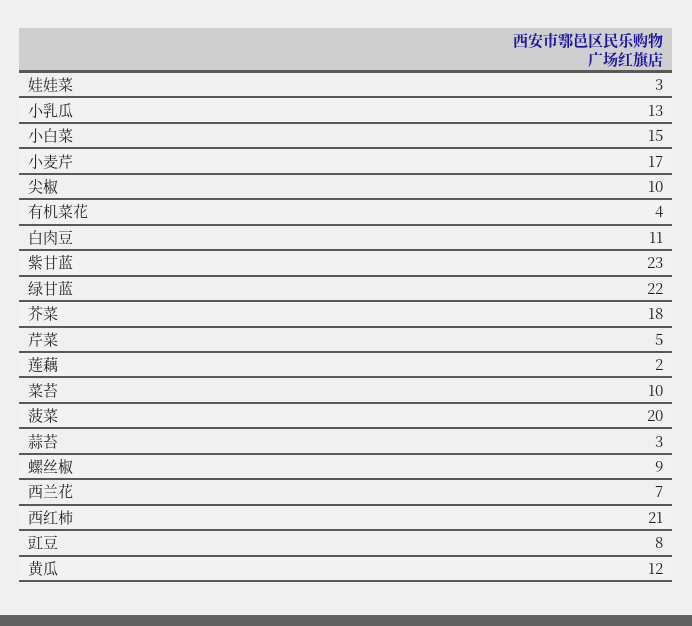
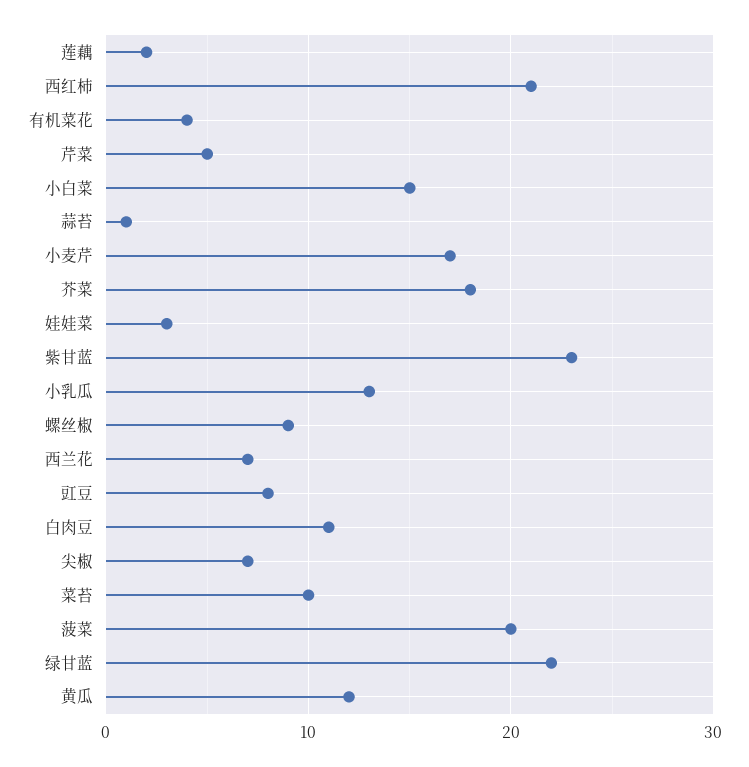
尖椒: 10 -> 7
蒜苔: 3 -> 1

